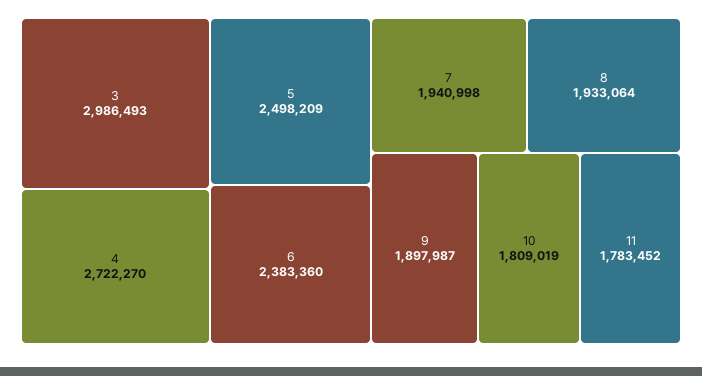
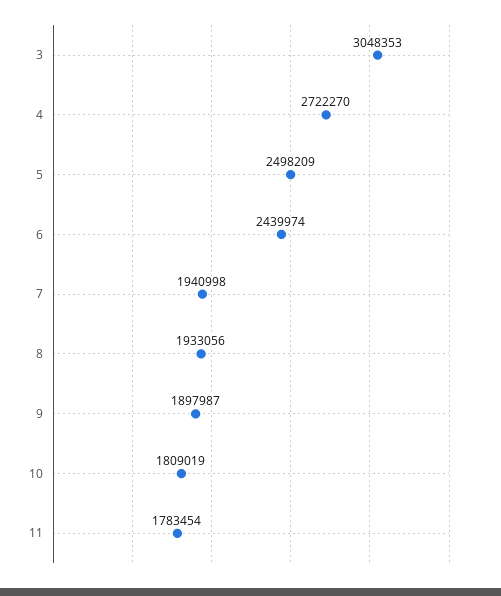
3: 2986493 -> 3048353
6: 2383360 -> 2439974
8: 1933064 -> 1933056
11: 1783452 -> 1783454

